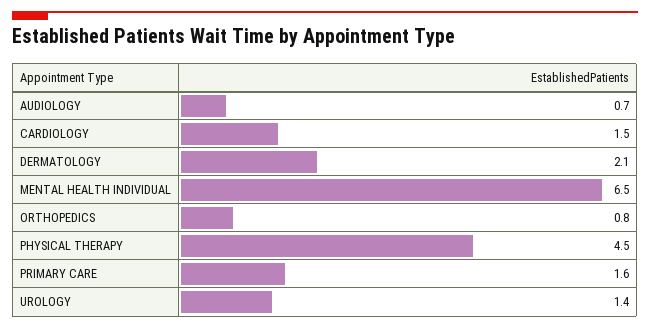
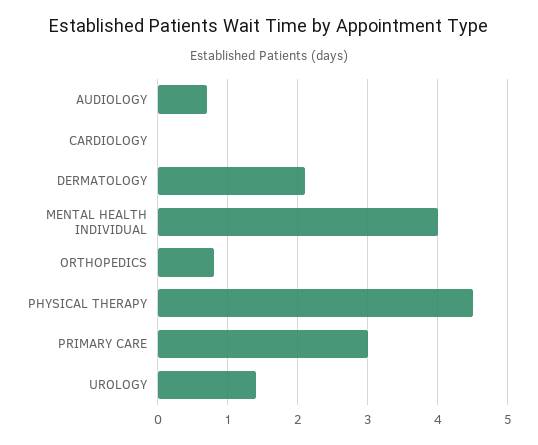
CARDIOLOGY: 1.5 -> 0
MENTAL HEALTH INDIVIDUAL: 6.5 -> 4
PRIMARY CARE: 1.6 -> 3

